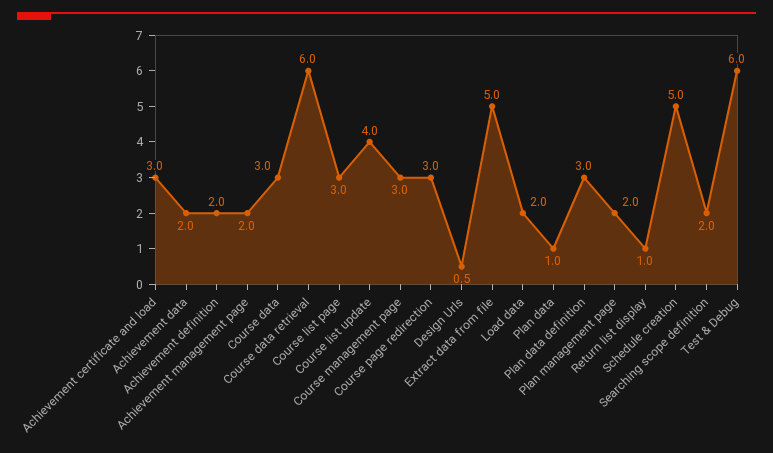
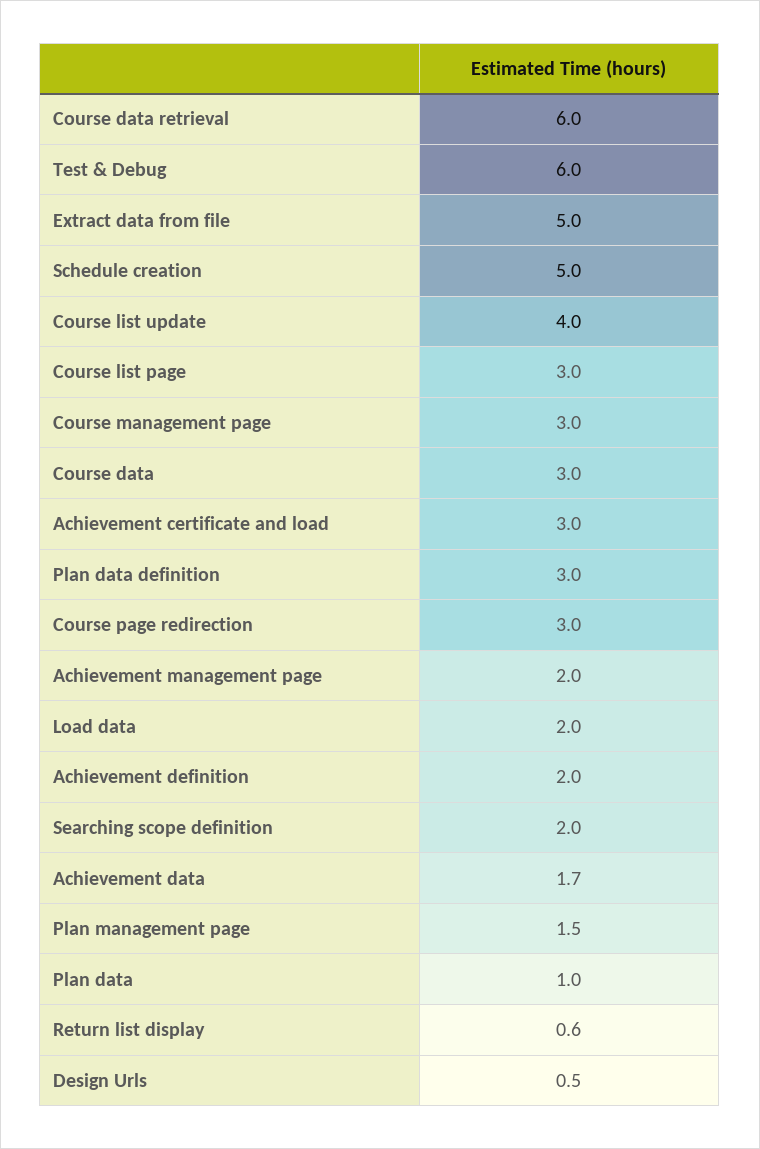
Achievement data: 2 -> 1.7
Plan management page: 2 -> 1.5
Return list display: 1 -> 0.6

